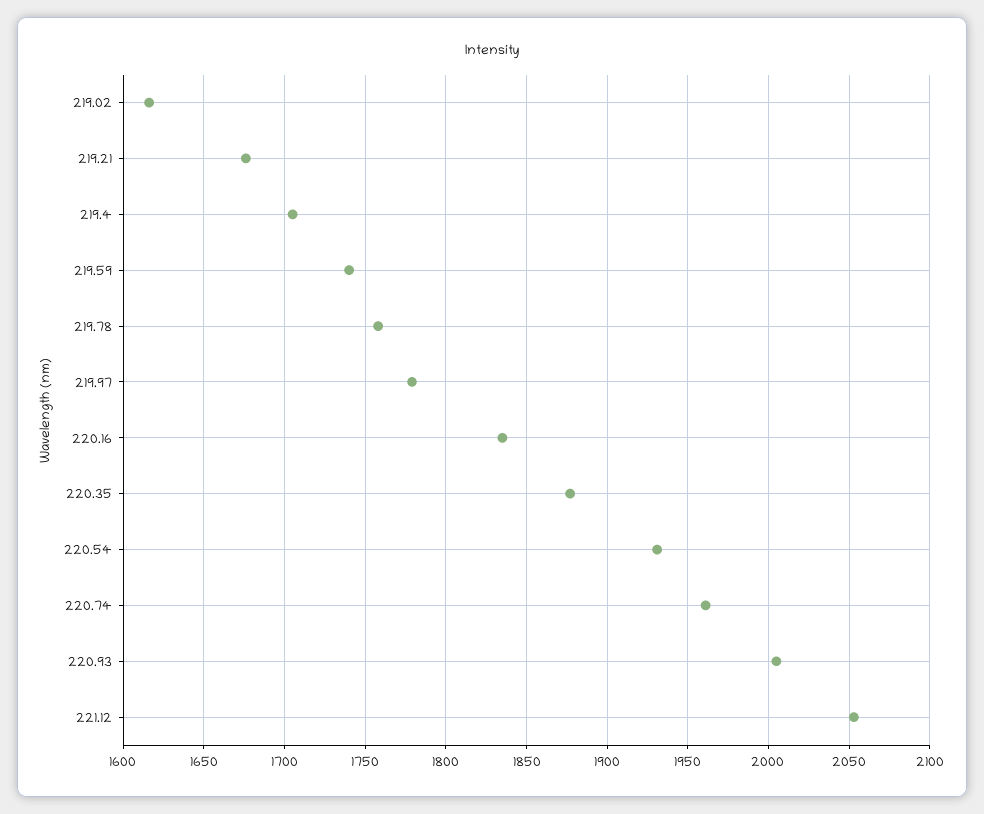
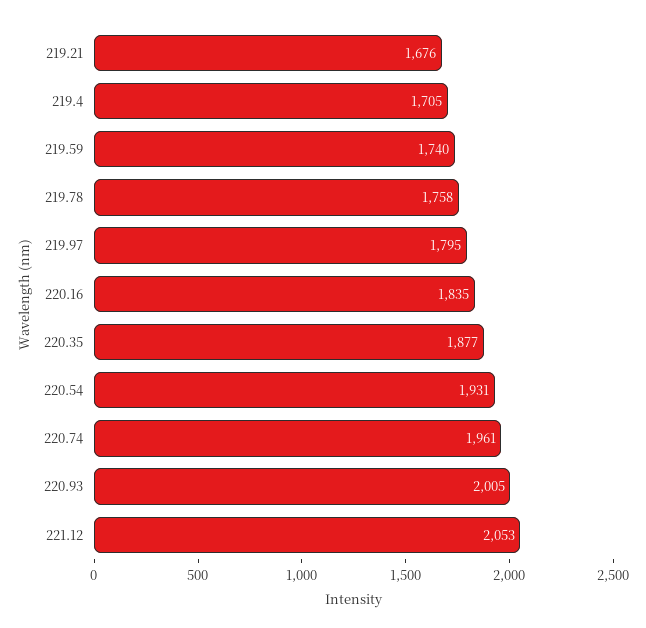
219.02: 1615 -> none
219.97: 1780 -> 1795

